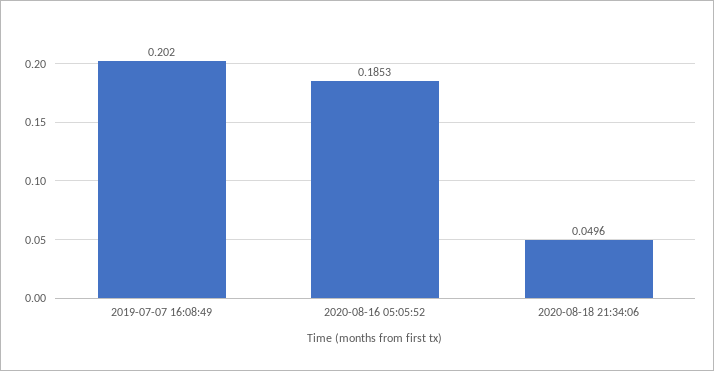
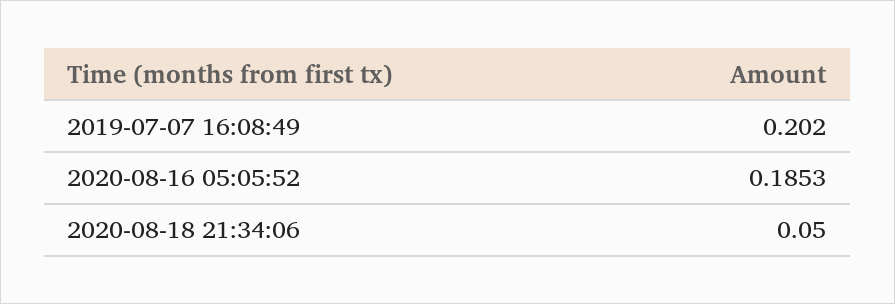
2020-08-18 21:34:06: 0.0496 -> 0.05

